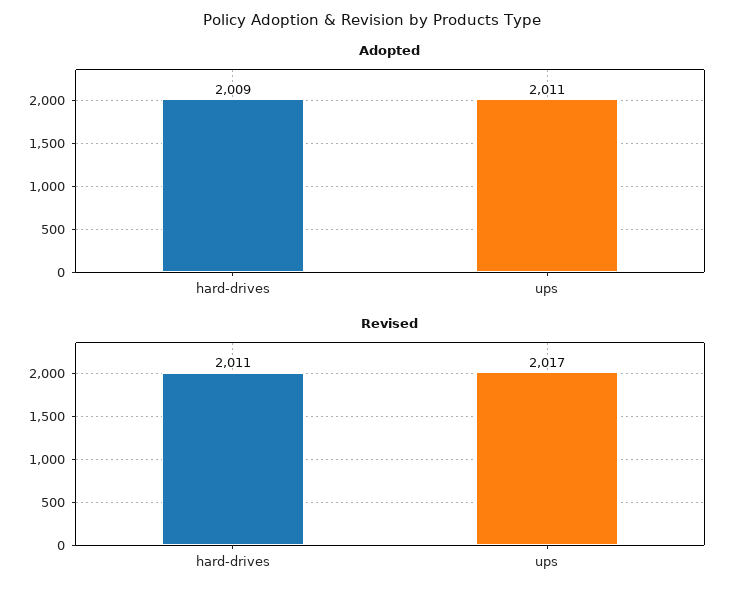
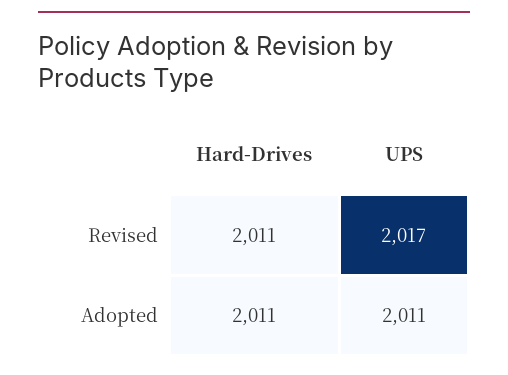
Adopted, hard-drives: 2009 -> 2011

